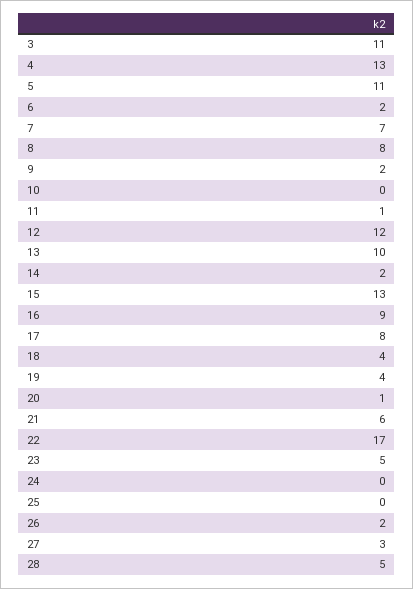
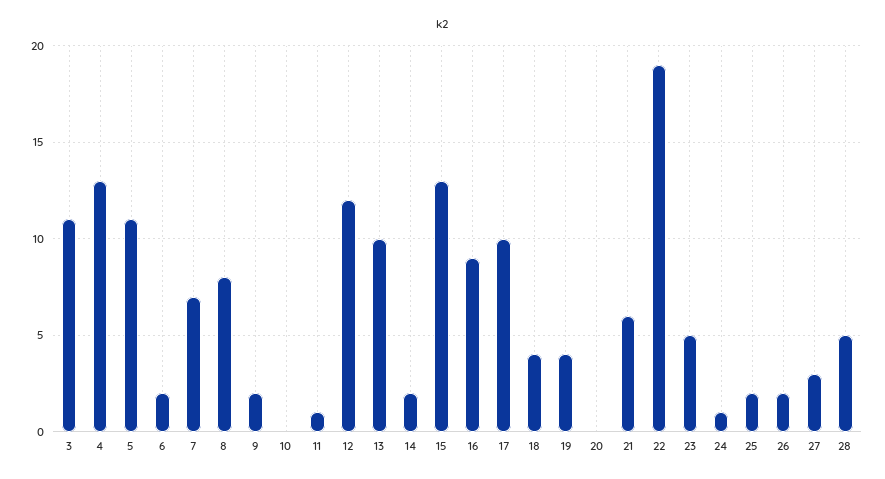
17: 8 -> 10
20: 1 -> 0
22: 17 -> 19
24: 0 -> 1
25: 0 -> 2

